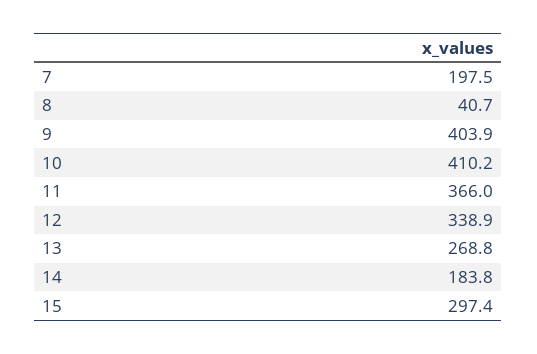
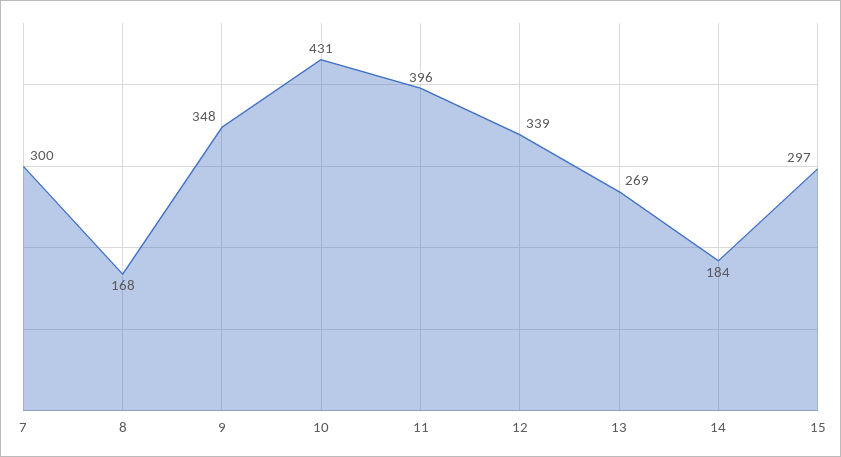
7: 197.5 -> 300
8: 40.7 -> 168
9: 403.9 -> 348
10: 410.2 -> 431
11: 366 -> 396

